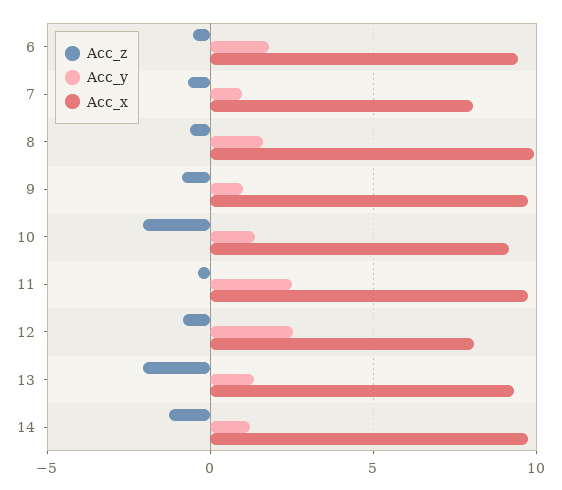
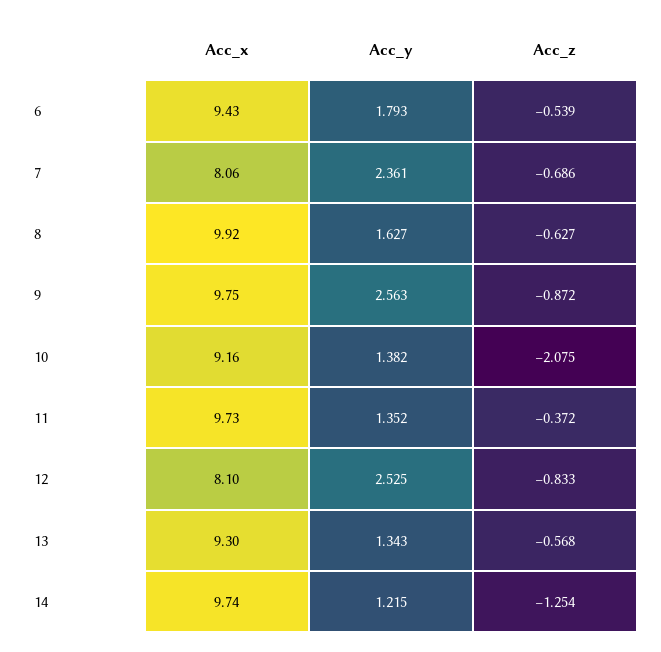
Acc_y, 7: 1 -> 2.361
Acc_y, 9: 1 -> 2.563
Acc_y, 11: 2.5 -> 1.352
Acc_z, 13: -2 -> -0.568

